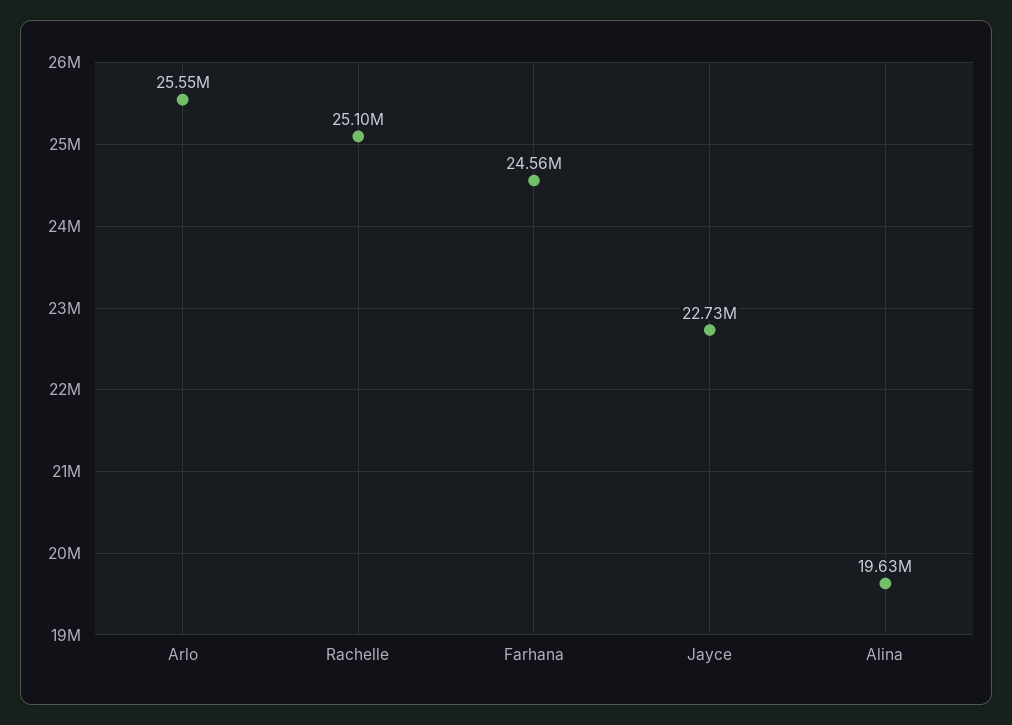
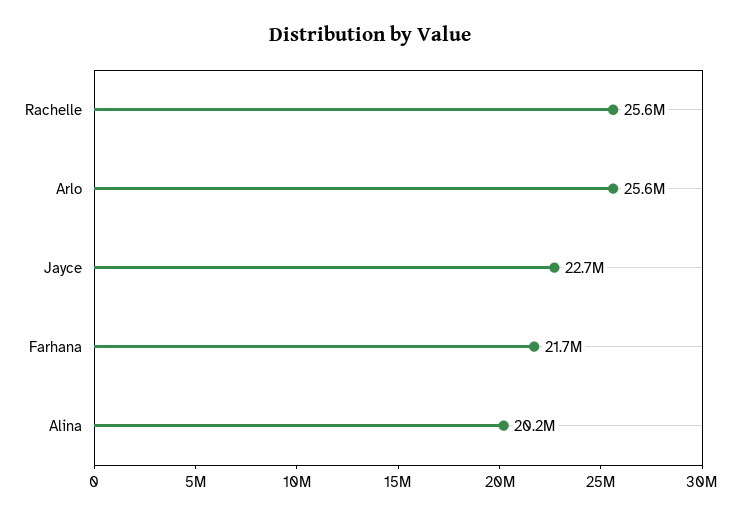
Rachelle: 25100000 -> 25600000
Farhana: 24560000 -> 21700000
Alina: 19630000 -> 20200000

